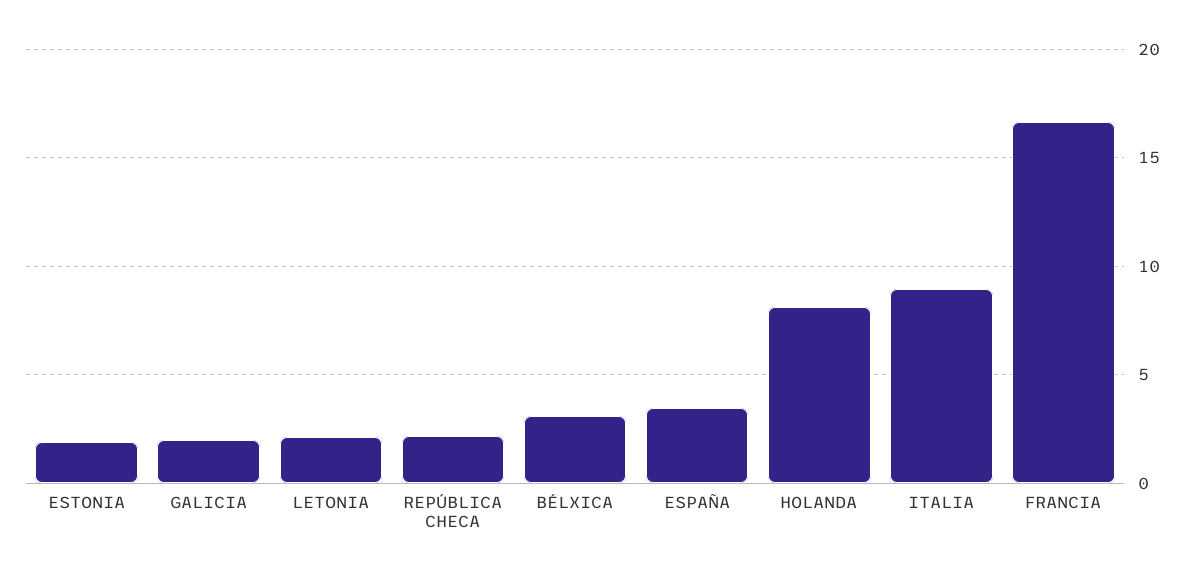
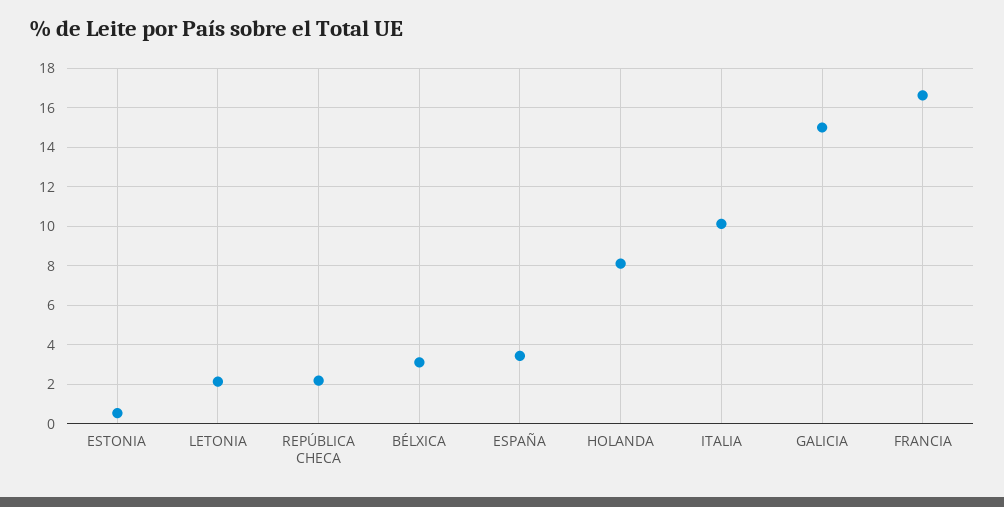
ESTONIA: 2 -> 0.5
GALICIA: 2 -> 15
ITALIA: 9 -> 10

